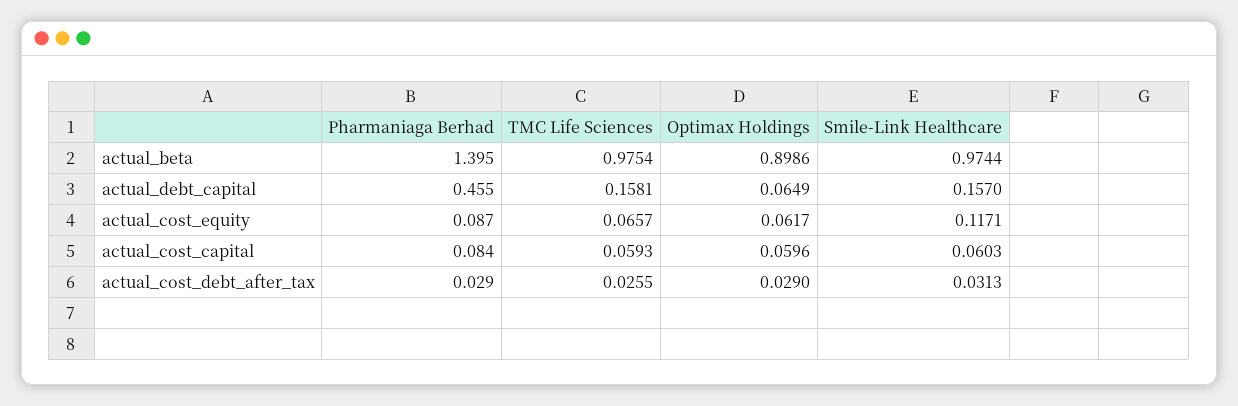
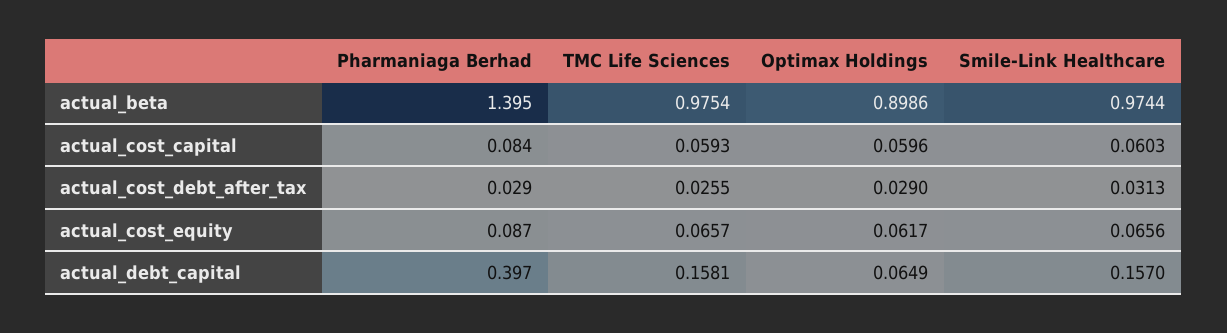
Pharmaniaga Berhad, actual_debt_capital: 0.455 -> 0.397
Smile-Link Healthcare, actual_cost_equity: 0.1171 -> 0.0656

